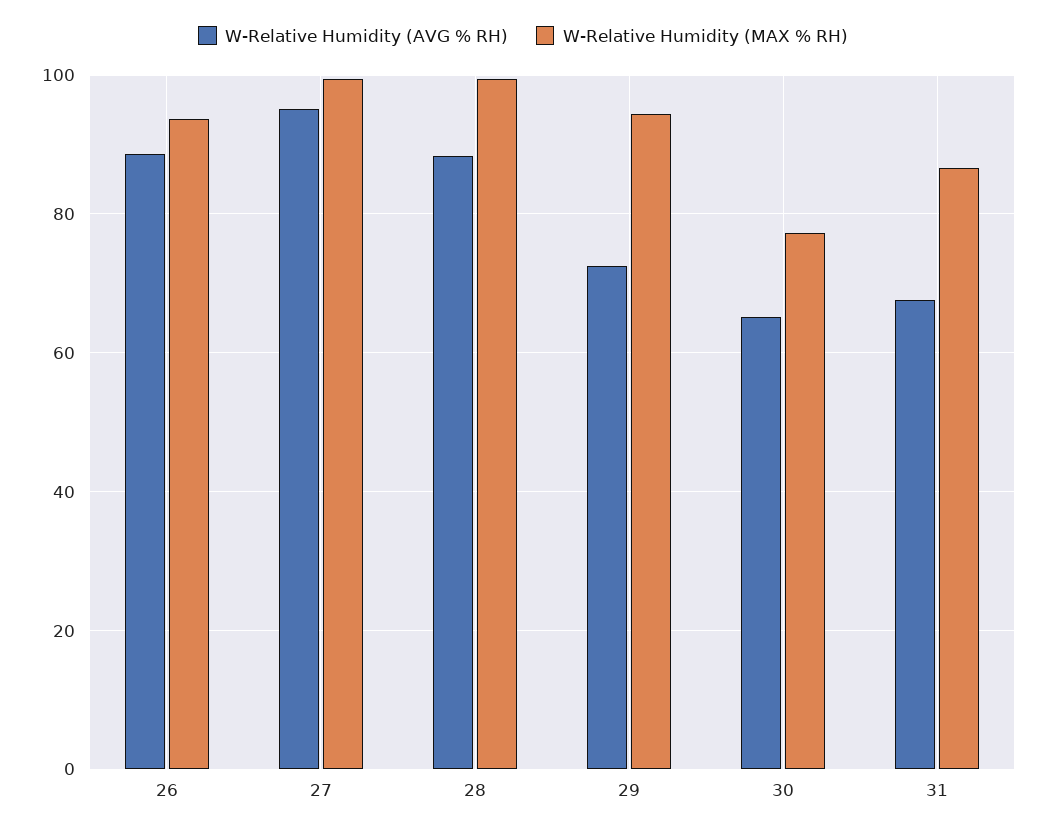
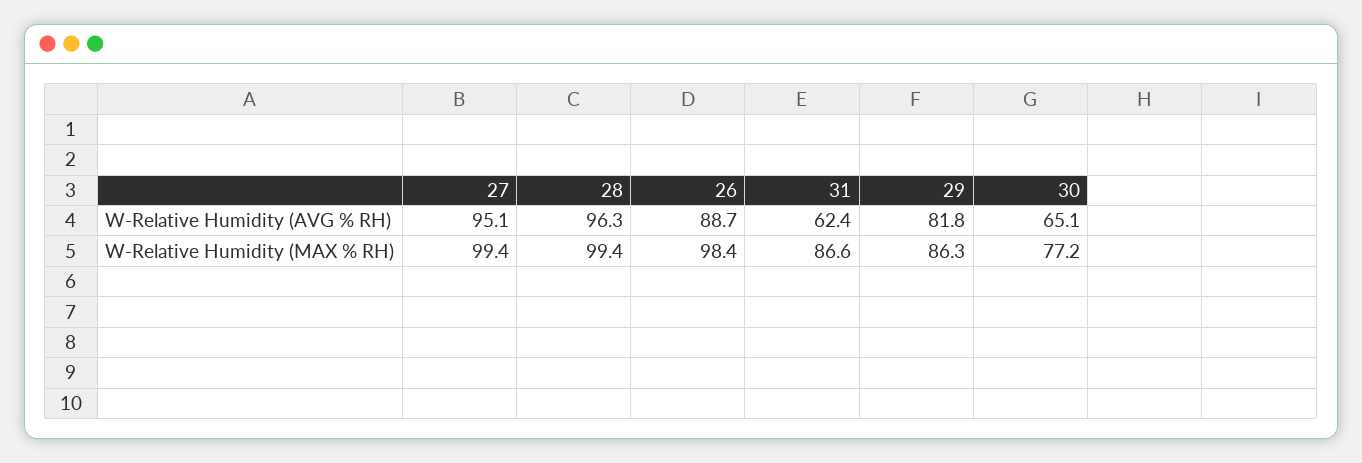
W-Relative Humidity (MAX % RH), 26: 94 -> 98.4
W-Relative Humidity (AVG % RH), 28: 88 -> 96.3
W-Relative Humidity (AVG % RH), 29: 72 -> 81.8
W-Relative Humidity (MAX % RH), 29: 94 -> 86.3
W-Relative Humidity (AVG % RH), 31: 68 -> 62.4

